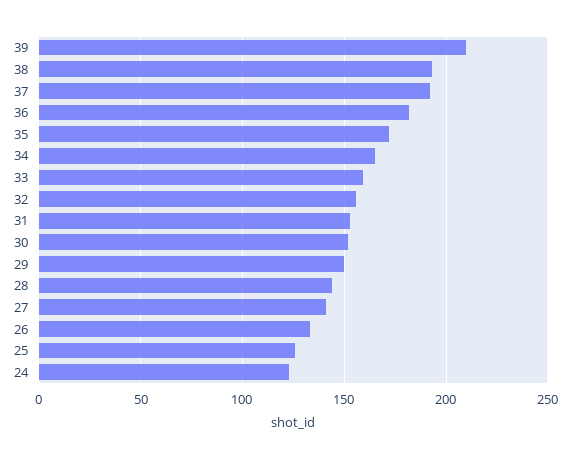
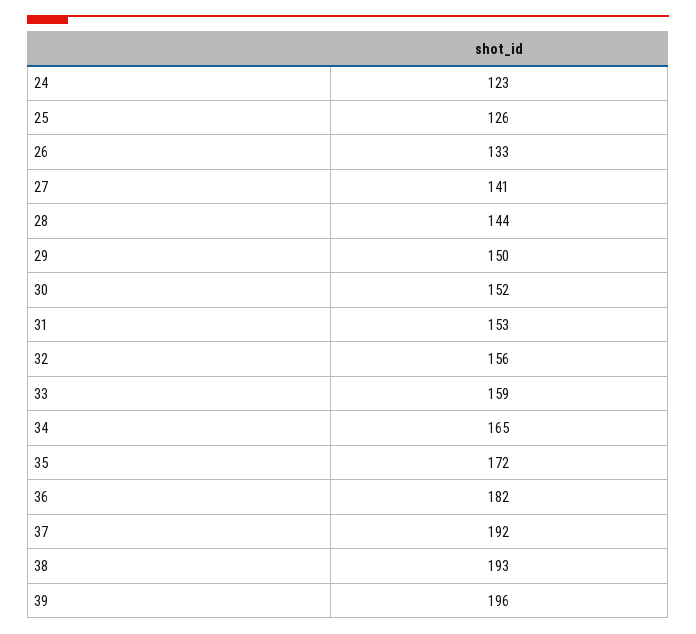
39: 210 -> 196

